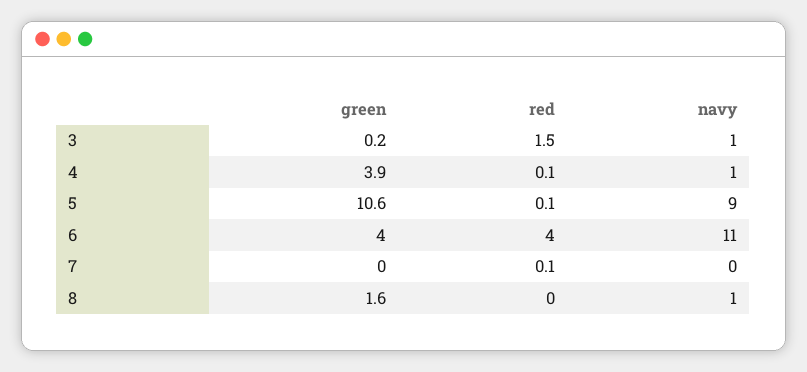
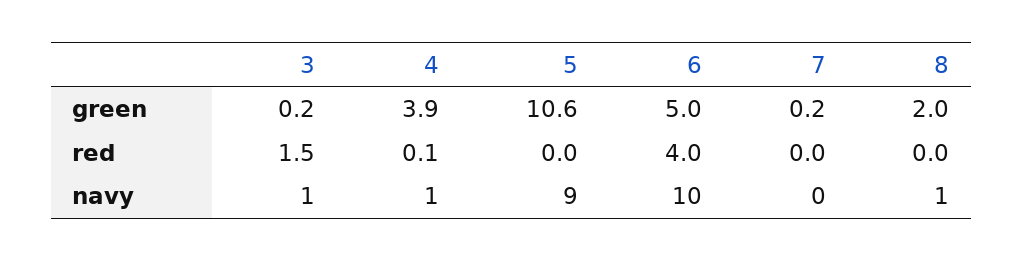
red, 5: 0.1 -> 0
green, 6: 4 -> 5
navy, 6: 11 -> 10
green, 7: 0 -> 0.2
red, 7: 0.1 -> 0
green, 8: 1.6 -> 2

